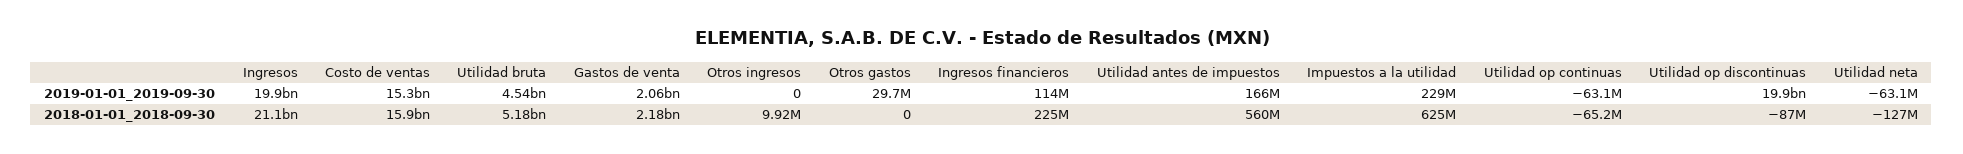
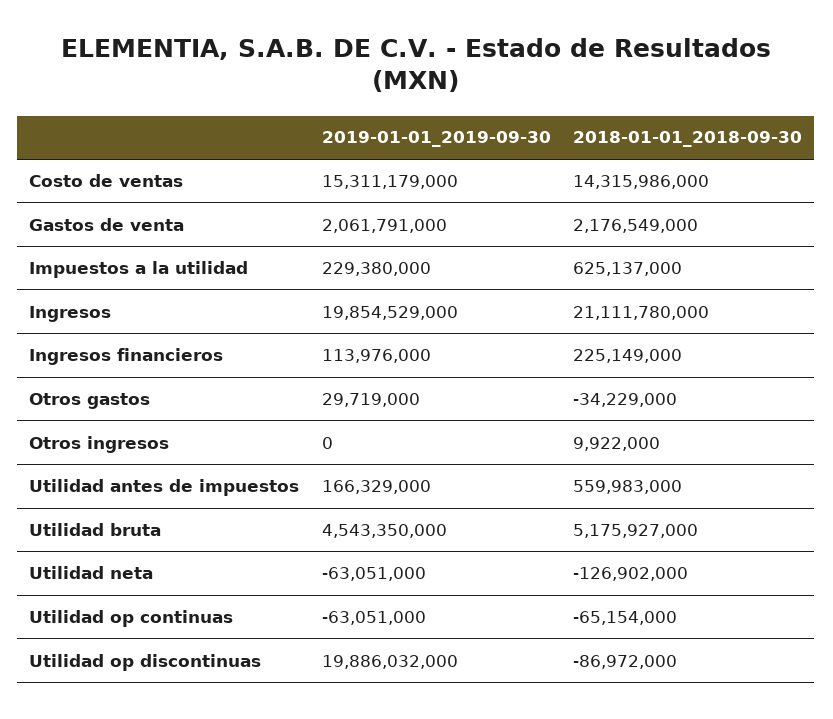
Costo de ventas, 2018-01-01_2018-09-30: 15900000000 -> 14315986000
Otros gastos, 2018-01-01_2018-09-30: 0 -> -34229000

